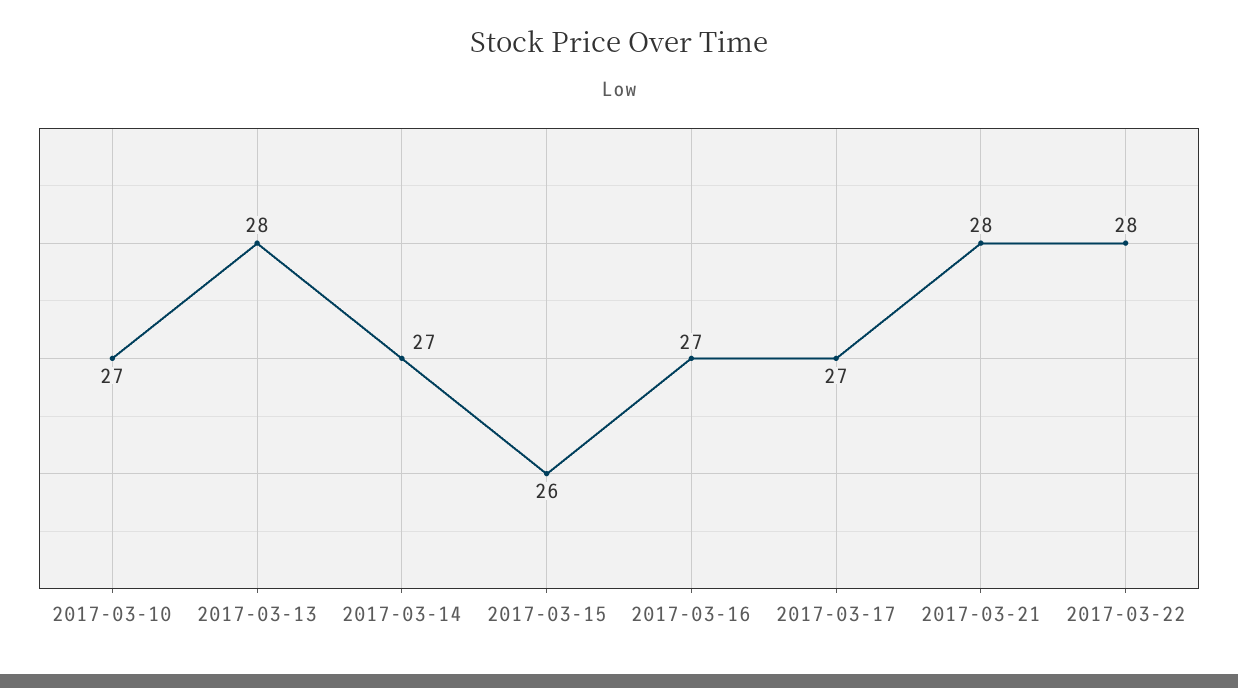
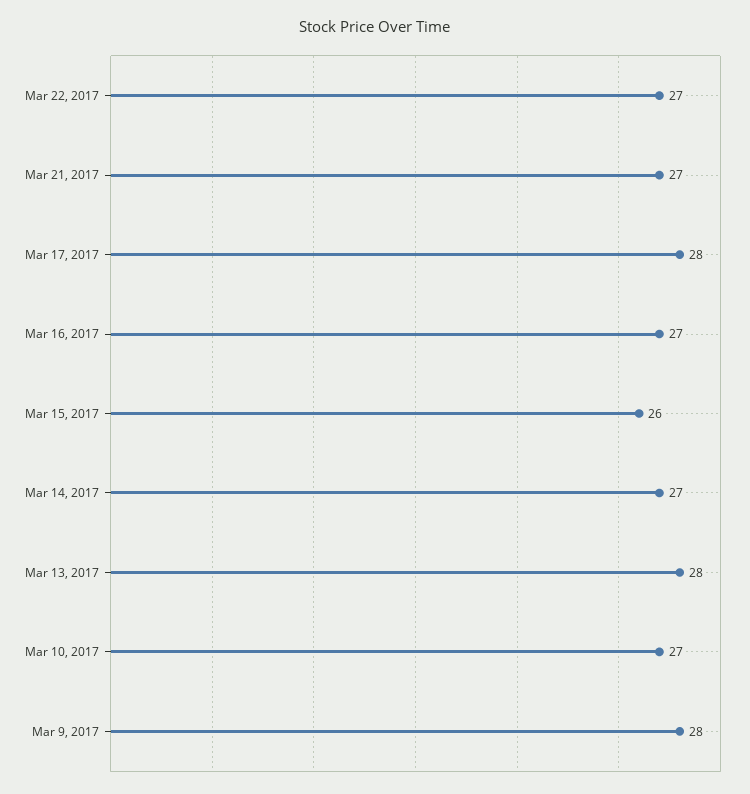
2017-03-17: 27 -> 28
2017-03-21: 28 -> 27
2017-03-22: 28 -> 27
Mar 9, 2017: none -> 28

